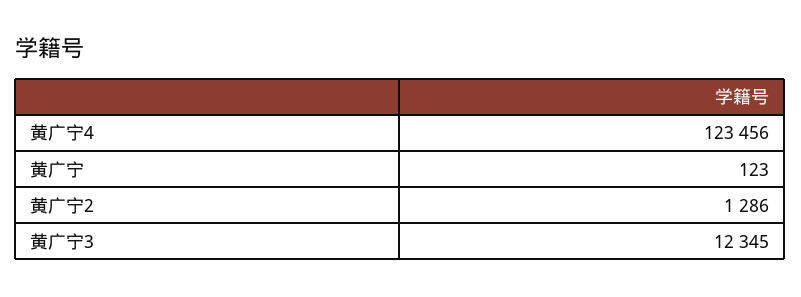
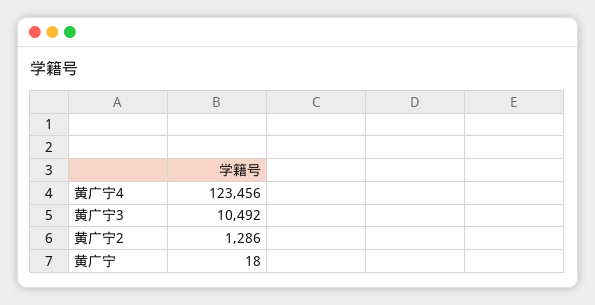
黄广宁: 123 -> 18
黄广宁3: 12345 -> 10492

